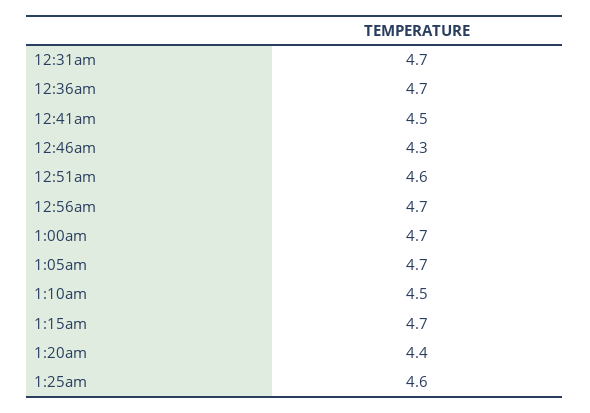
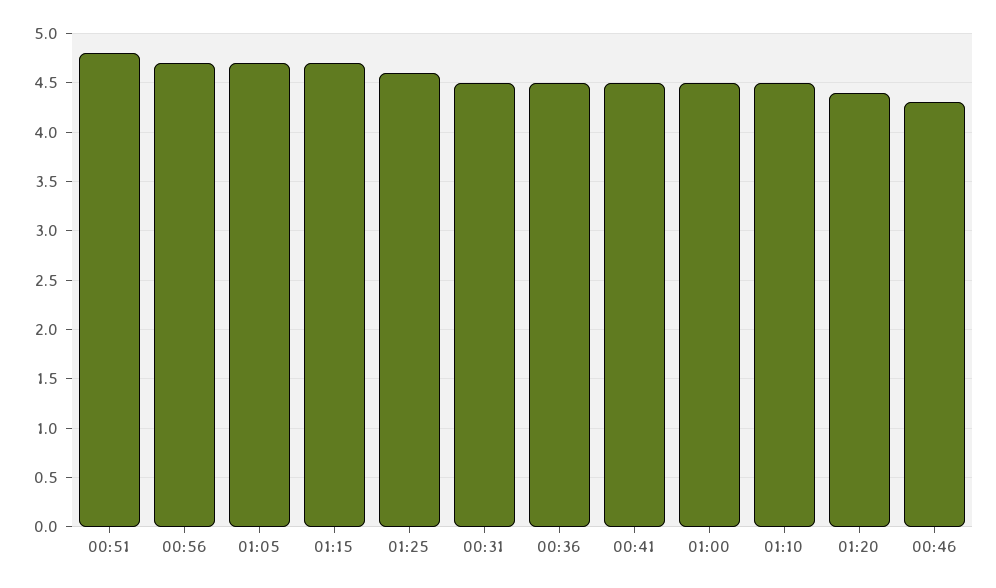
12:31am: 4.7 -> 4.5
12:36am: 4.7 -> 4.5
12:51am: 4.6 -> 4.8
1:00am: 4.7 -> 4.5

